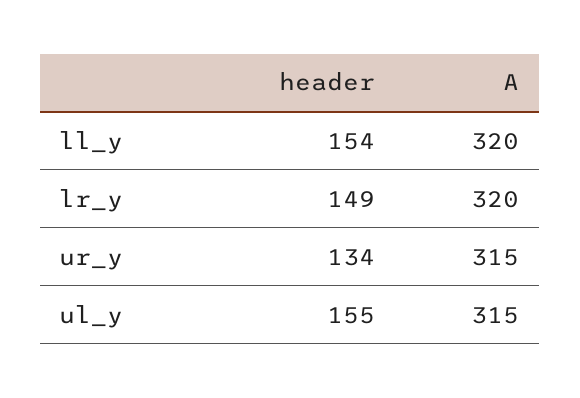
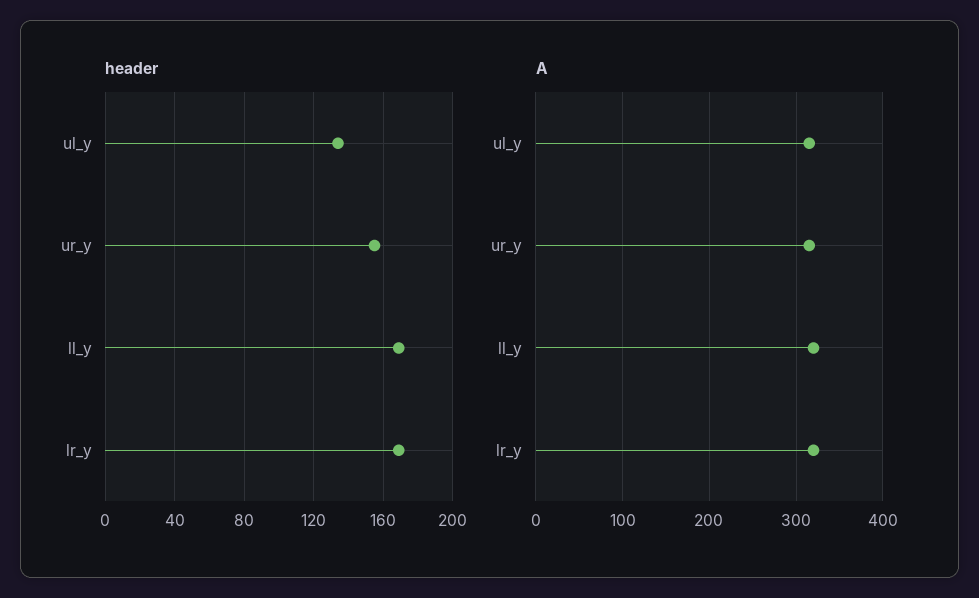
header, ll_y: 154 -> 170
header, lr_y: 149 -> 170
header, ur_y: 134 -> 155
header, ul_y: 155 -> 135

